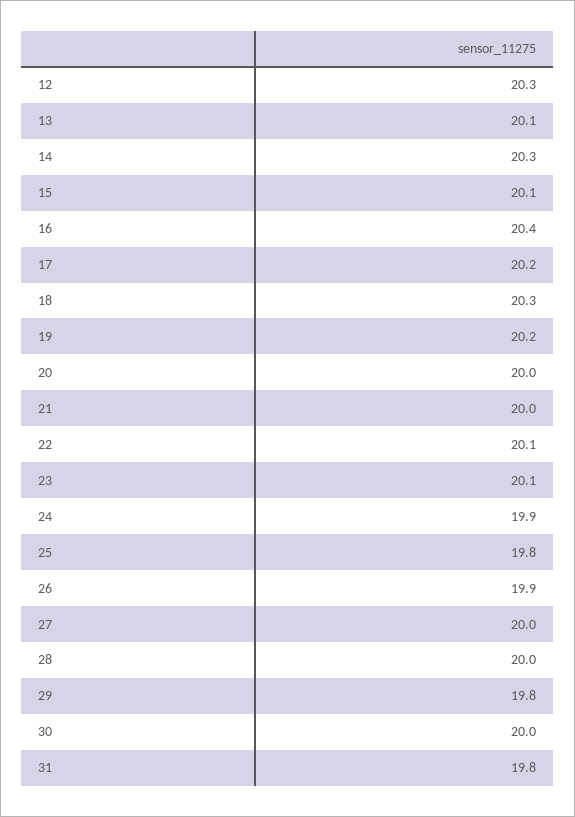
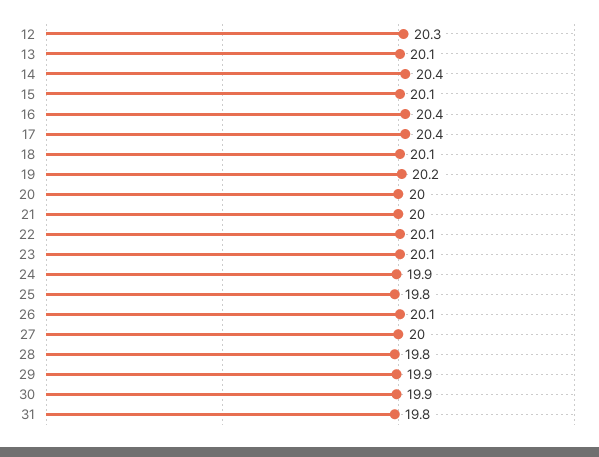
14: 20.3 -> 20.4
17: 20.2 -> 20.4
18: 20.3 -> 20.1
26: 19.9 -> 20.1
28: 20 -> 19.8
29: 19.8 -> 19.9
30: 20 -> 19.9

